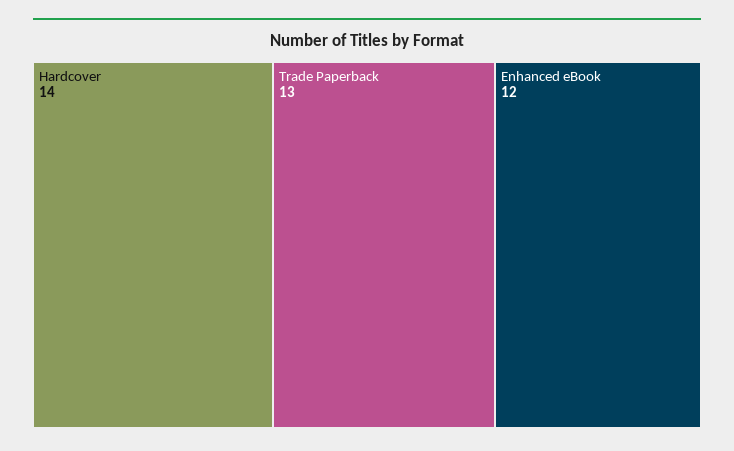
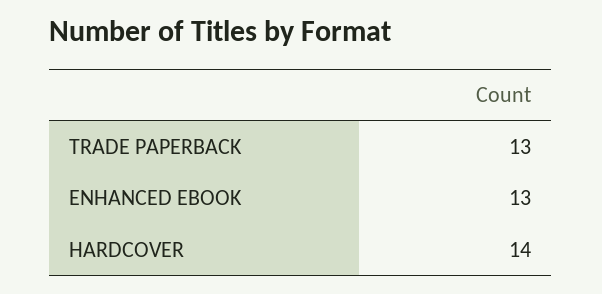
Enhanced eBook: 12 -> 13

